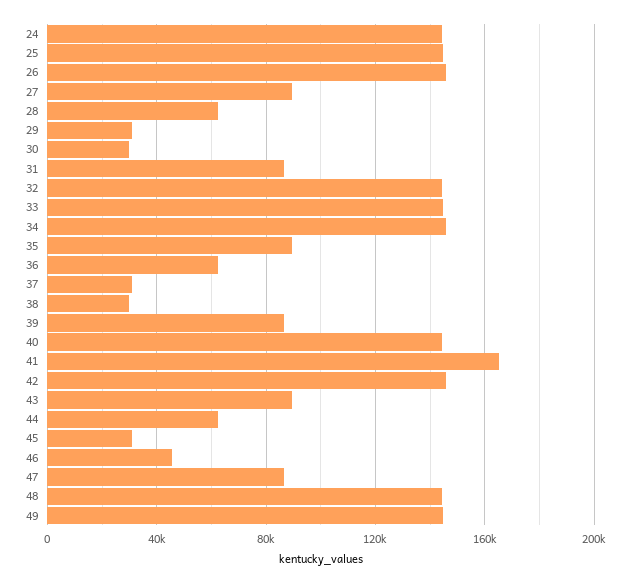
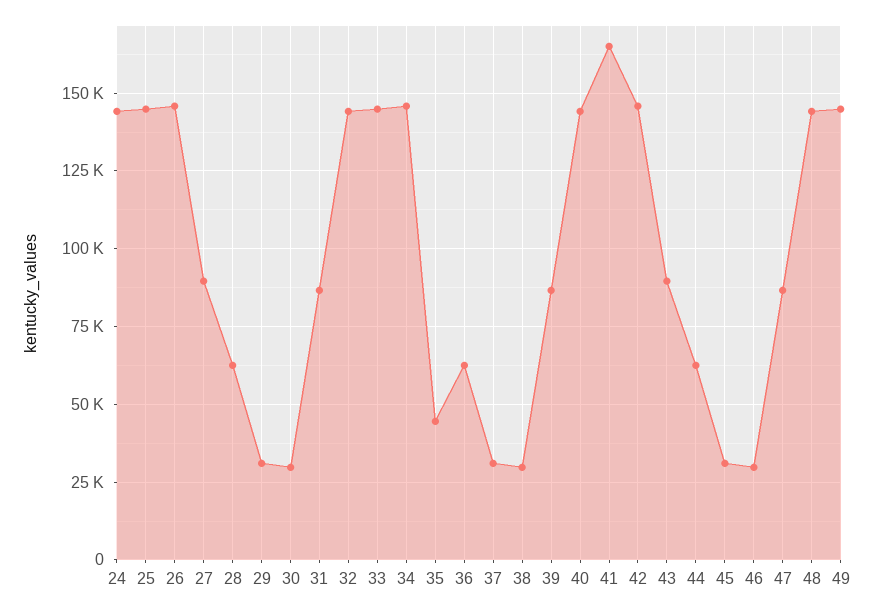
35: 90000 -> 45000
46: 45000 -> 30000

